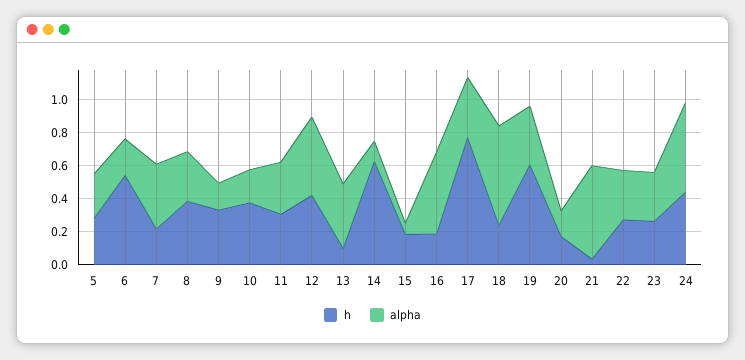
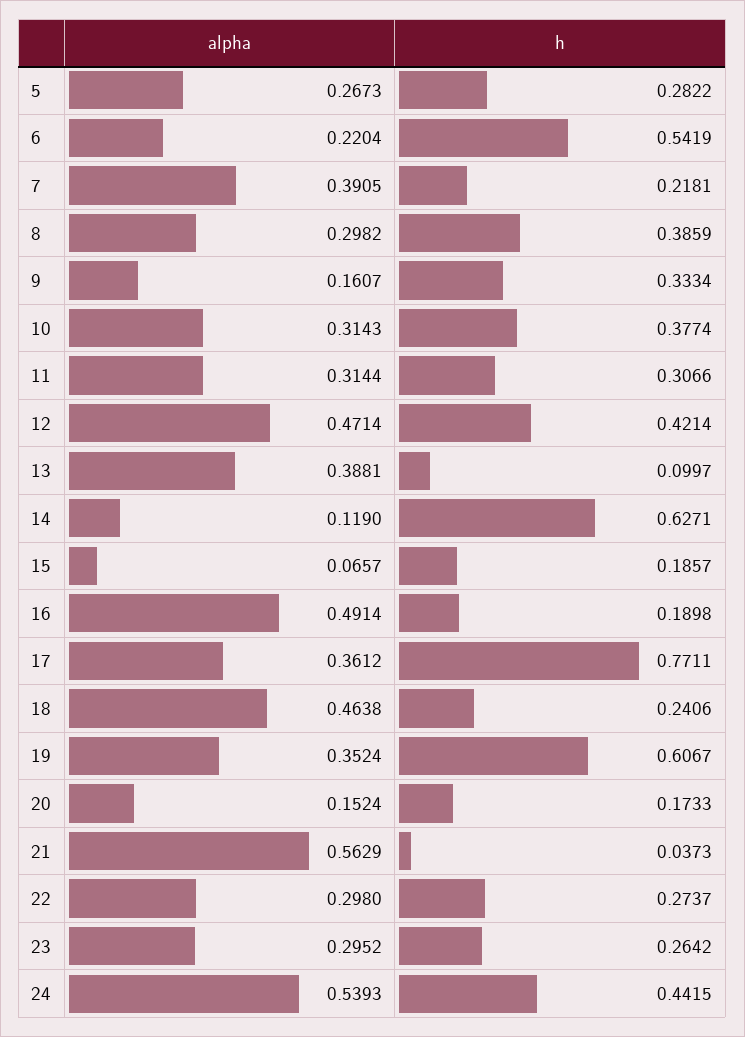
alpha, 10: 0.2 -> 0.3143
alpha, 18: 0.6 -> 0.4638

